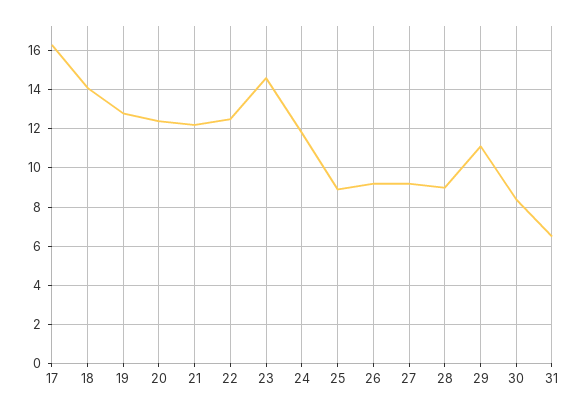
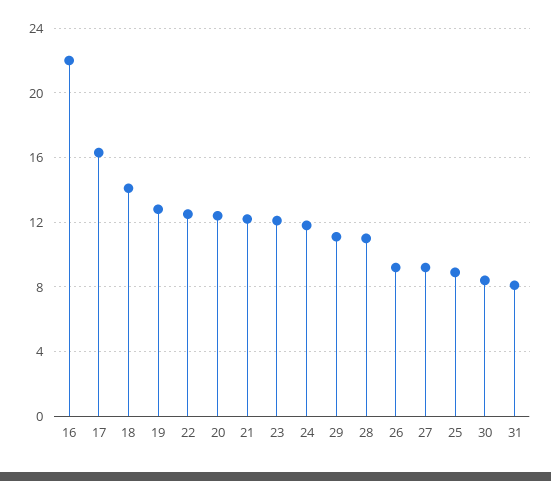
23: 14.5 -> 12
28: 9 -> 11
31: 6.5 -> 8
16: none -> 22

